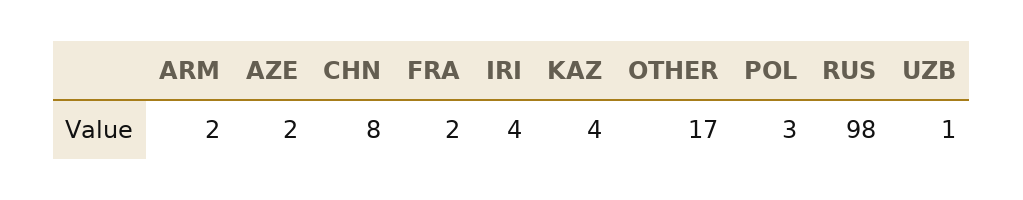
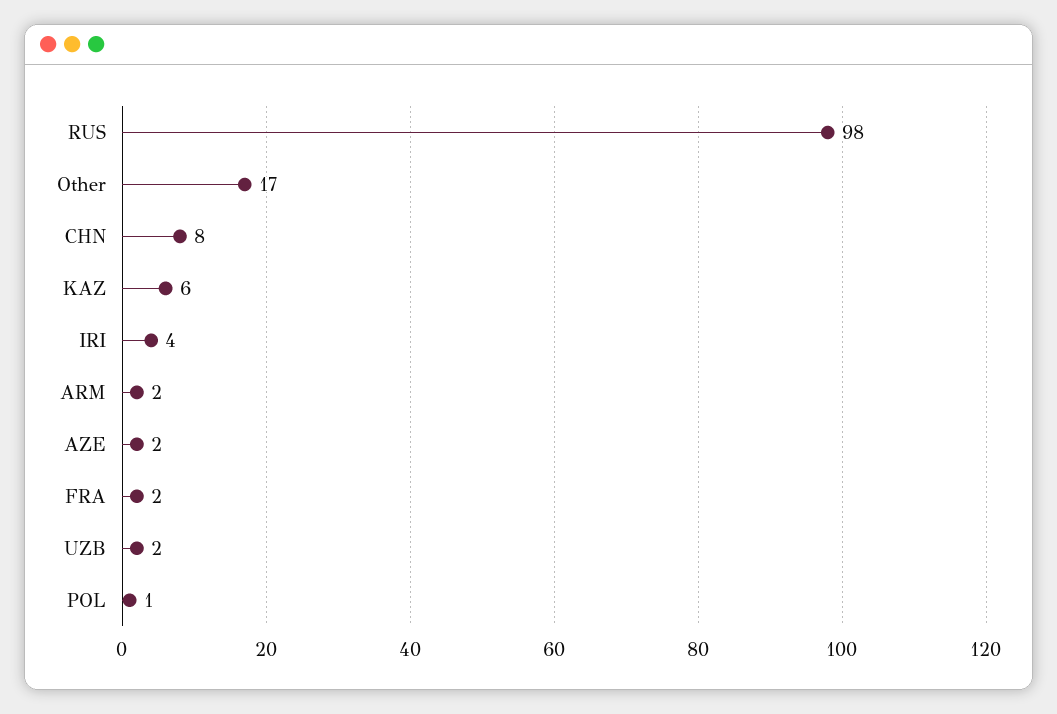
KAZ: 4 -> 6
POL: 3 -> 1
UZB: 1 -> 2

